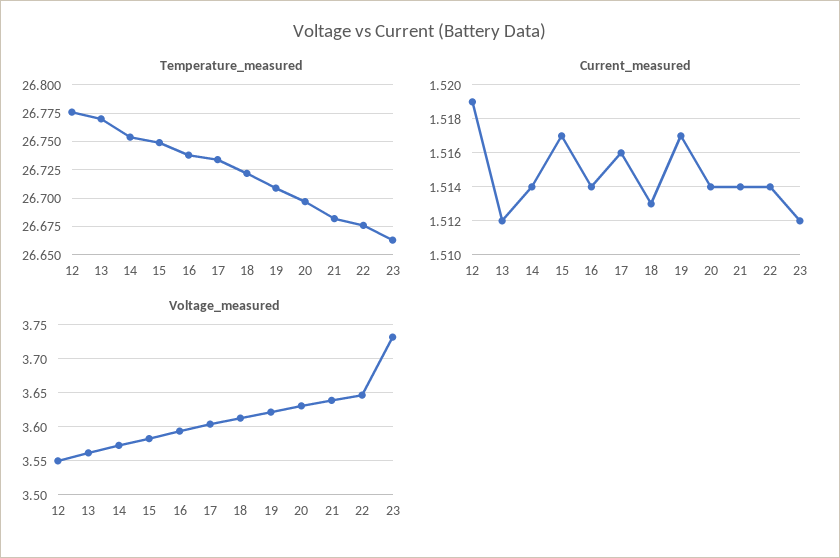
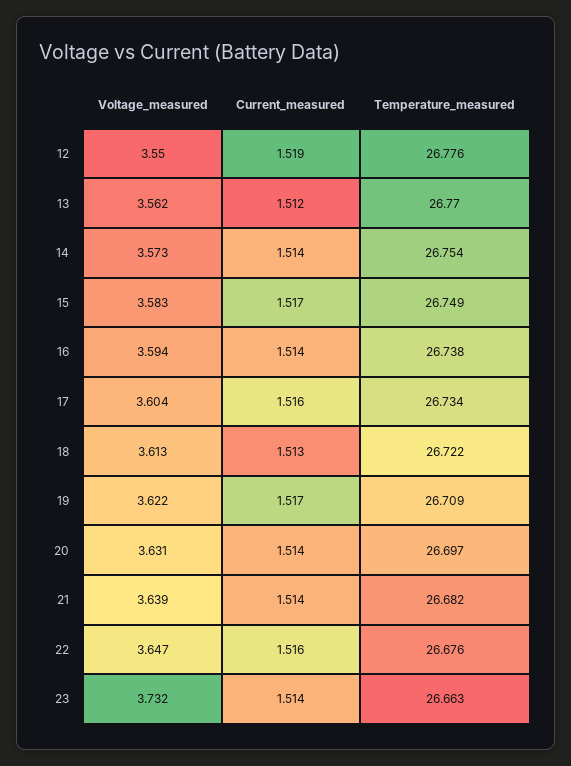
Current_measured, 22: 1.514 -> 1.516
Current_measured, 23: 1.512 -> 1.514

